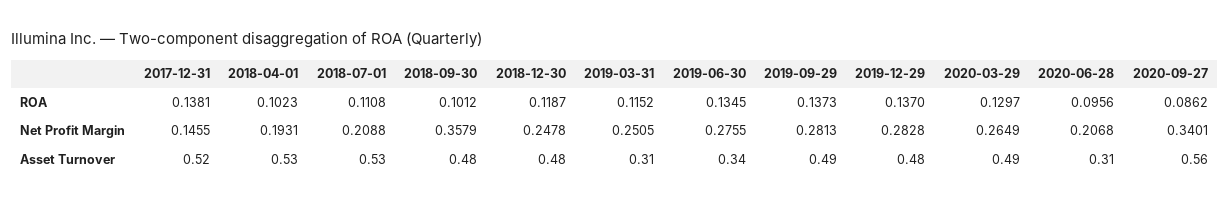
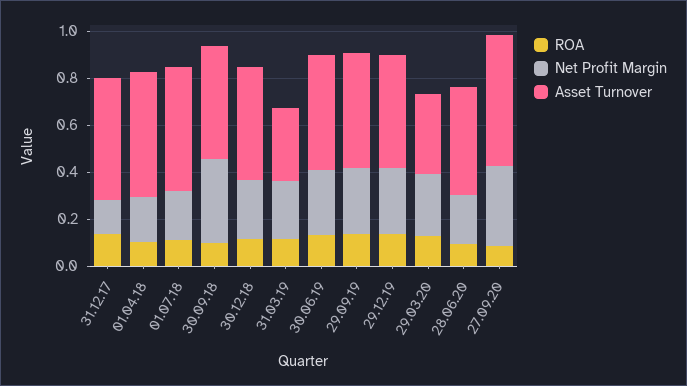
Asset Turnover, 2019-06-30: 0.34 -> 0.5
Asset Turnover, 2020-03-29: 0.49 -> 0.35
Asset Turnover, 2020-06-28: 0.31 -> 0.45

